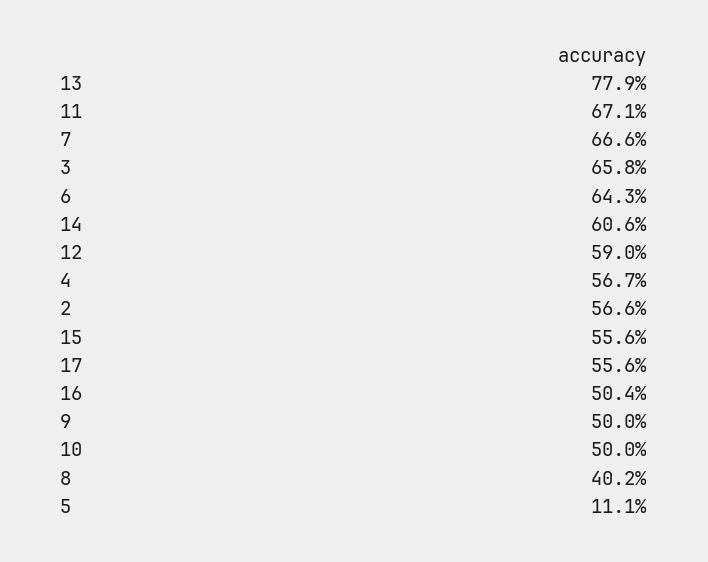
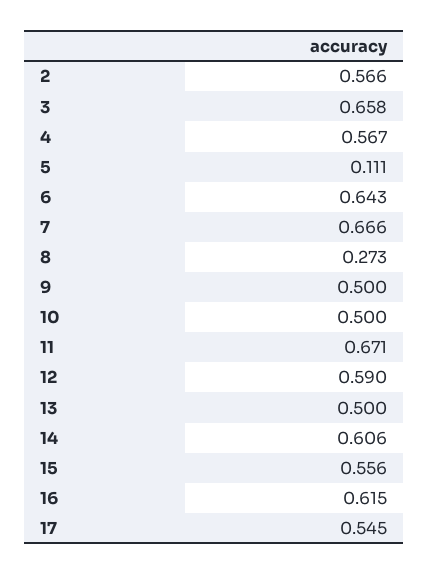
13: 0.779 -> 0.5
17: 0.556 -> 0.545
16: 0.504 -> 0.615
8: 0.402 -> 0.273

